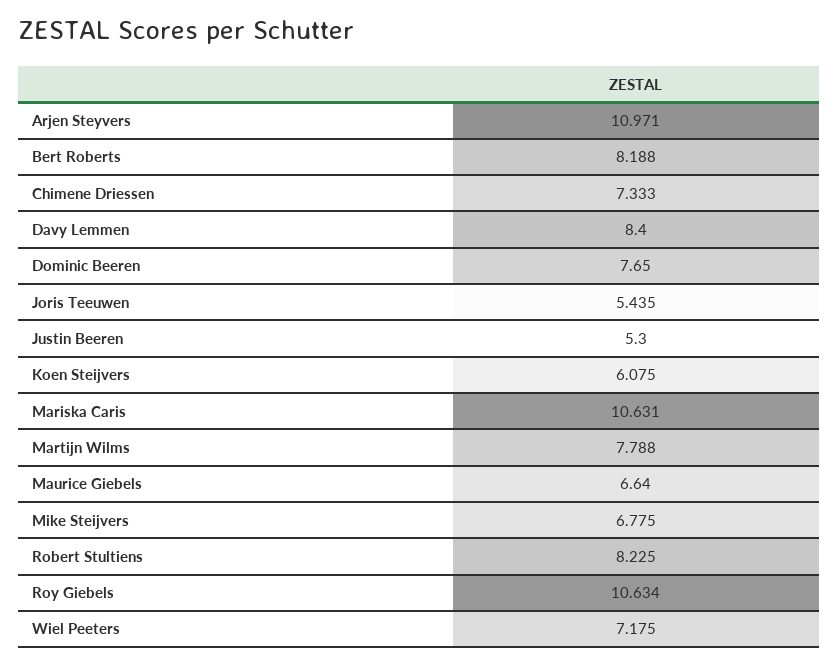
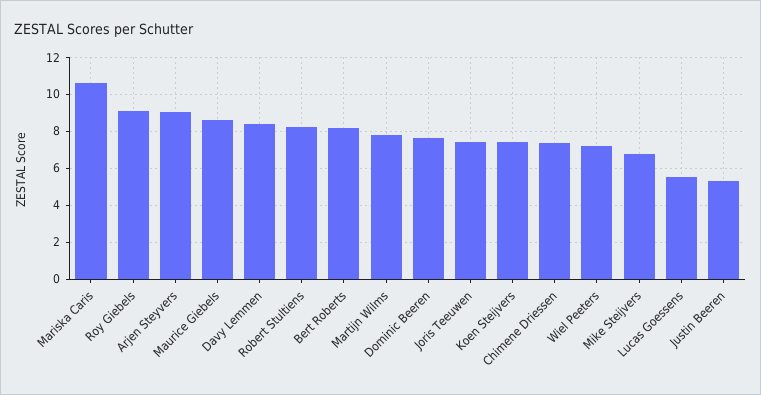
Arjen Steyvers: 10.971 -> 9
Joris Teeuwen: 5.435 -> 7.5
Koen Steijvers: 6.075 -> 7.5
Maurice Giebels: 6.64 -> 8.5
Roy Giebels: 10.634 -> 9
Lucas Goessens: none -> 5.5

